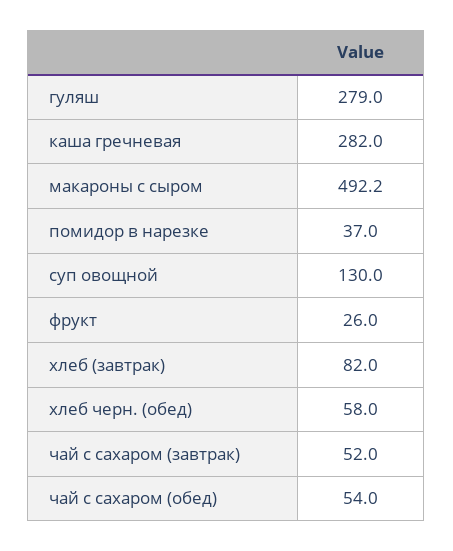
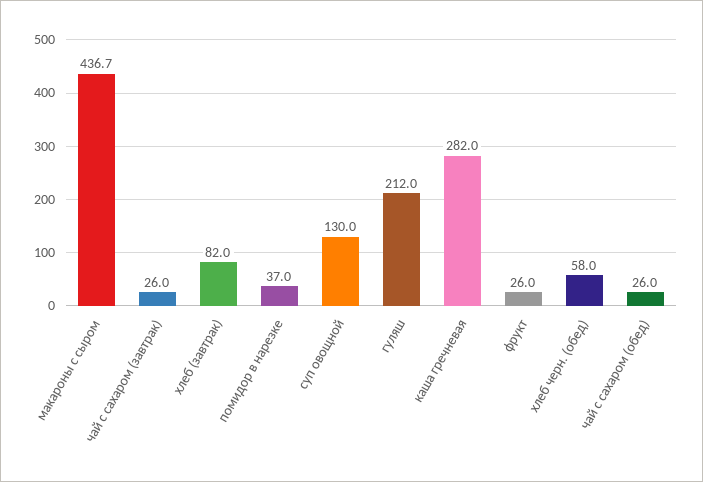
гуляш: 279 -> 212
макароны с сыром: 492.2 -> 436.7
чай с сахаром (завтрак): 52 -> 26
чай с сахаром (обед): 54 -> 26

